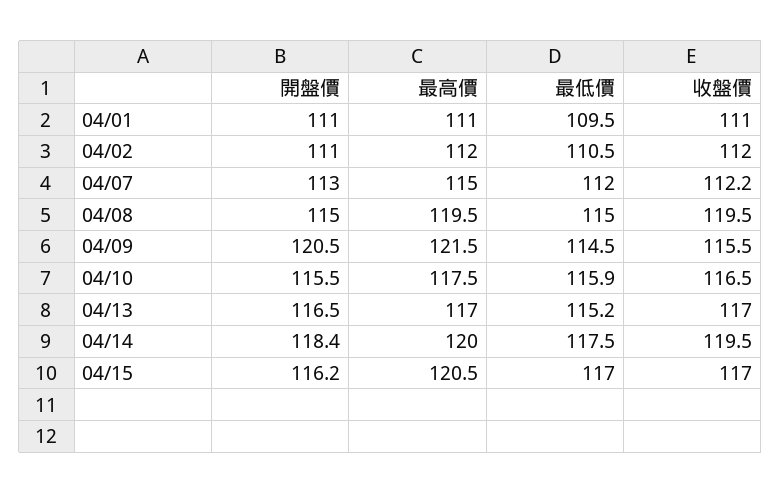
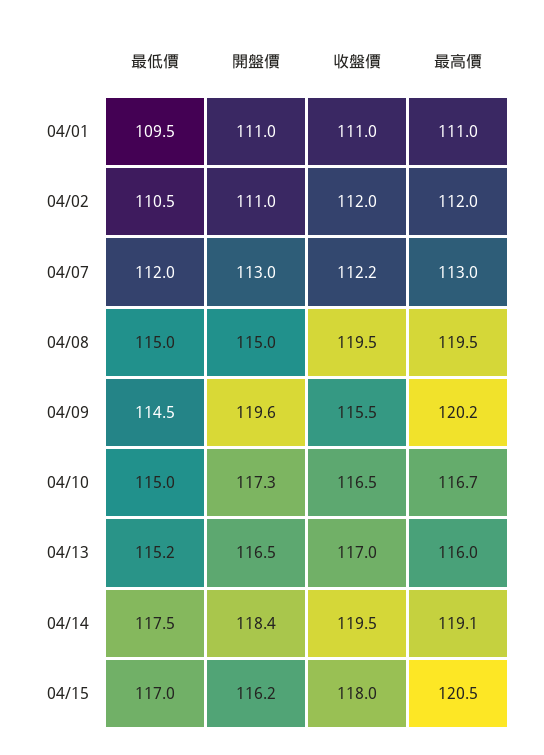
最高價, 04/07: 115 -> 113
開盤價, 04/09: 120.5 -> 119.6
最高價, 04/09: 121.5 -> 120.2
開盤價, 04/10: 115.5 -> 117.3
最高價, 04/10: 117.5 -> 116.7
最低價, 04/10: 115.9 -> 115
最高價, 04/13: 117 -> 116
最高價, 04/14: 120 -> 119.1
收盤價, 04/15: 117 -> 118

